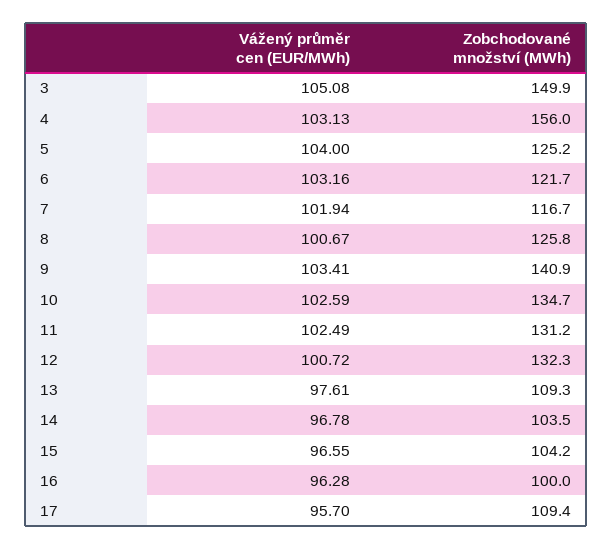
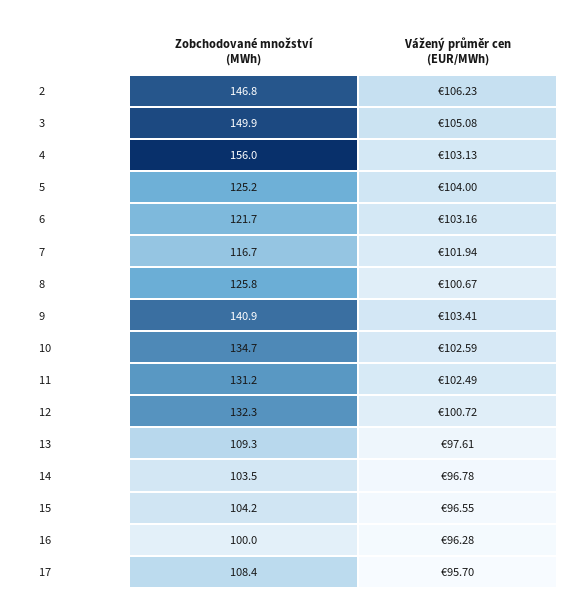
Zobchodované množství (MWh), 17: 109.4 -> 108.4
Zobchodované množství (MWh), 2: none -> 146.8
Vážený průměr cen (EUR/MWh), 2: none -> 106.23

